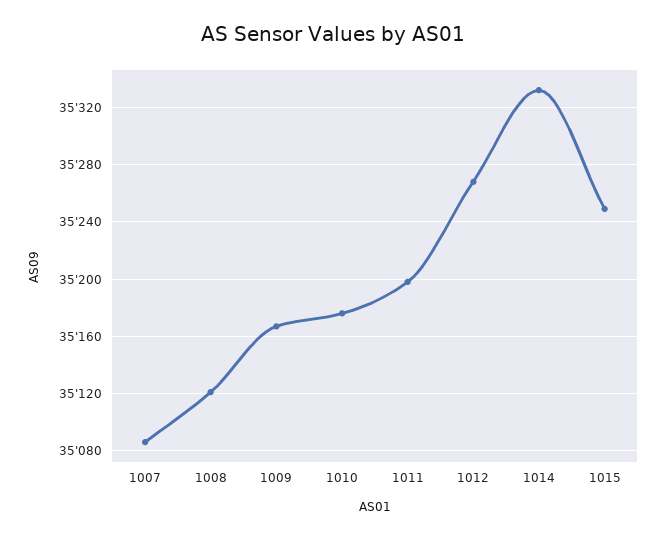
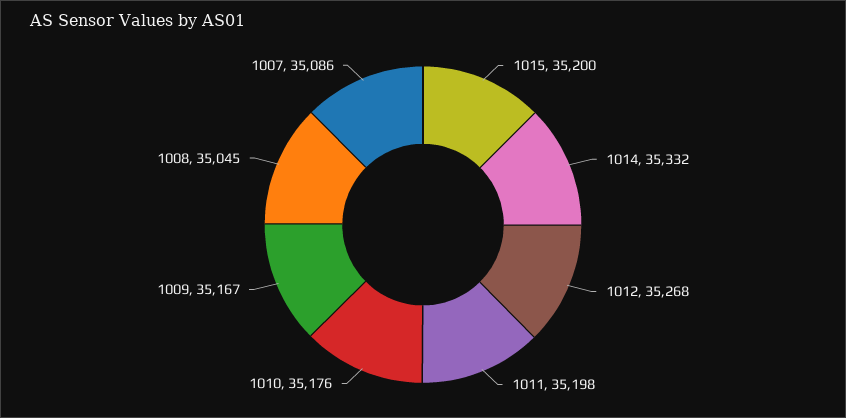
1008: 35120 -> 35045
1015: 35250 -> 35200

